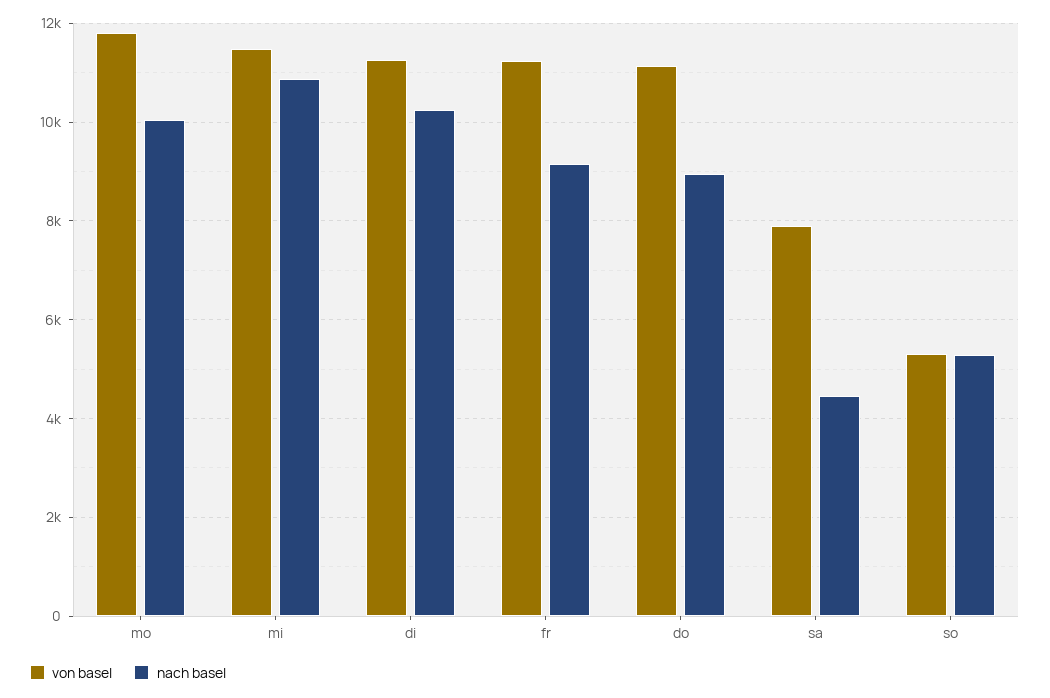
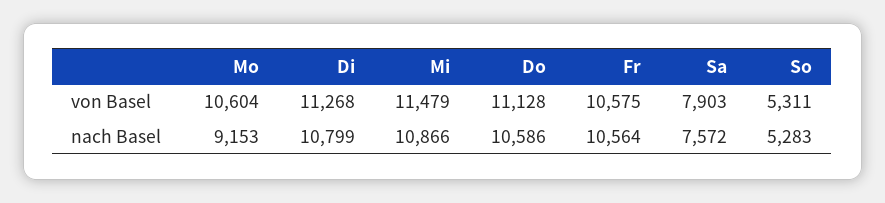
von basel, mo: 11800 -> 10604
nach basel, mo: 10000 -> 9153
nach basel, di: 10200 -> 10799
von basel, fr: 11200 -> 10575
nach basel, fr: 9200 -> 10564
nach basel, do: 9000 -> 10586
nach basel, sa: 4400 -> 7572

